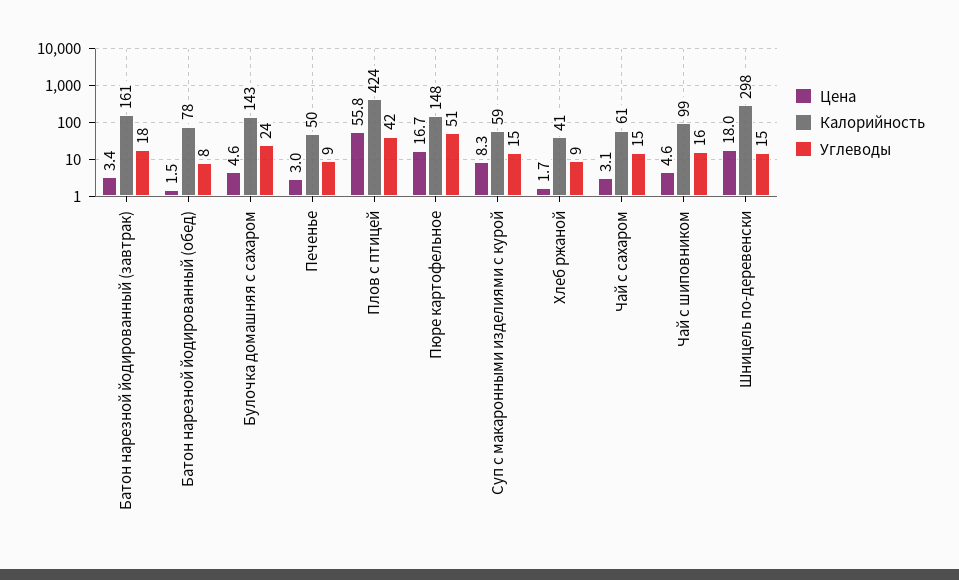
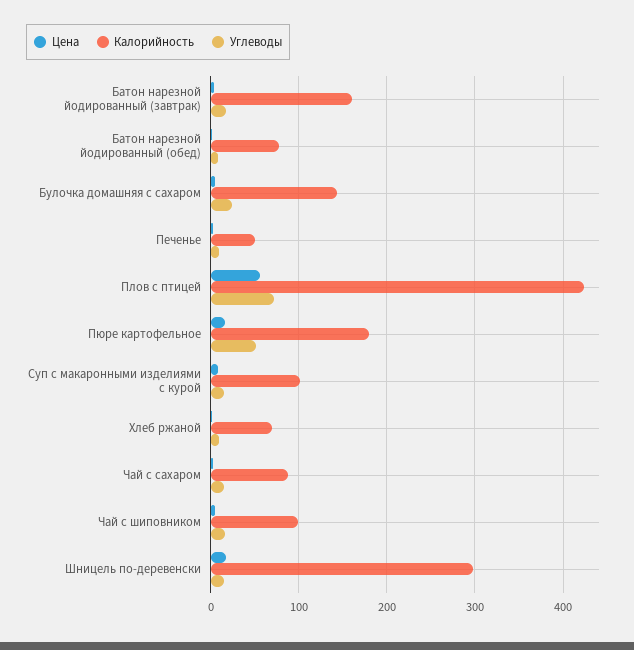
Углеводы, Плов с птицей: 42 -> 70
Калорийность, Пюре картофельное: 148 -> 180
Калорийность, Суп с макаронными изделиями с курой: 59 -> 100
Калорийность, Хлеб ржаной: 41 -> 70
Калорийность, Чай с сахаром: 61 -> 90

